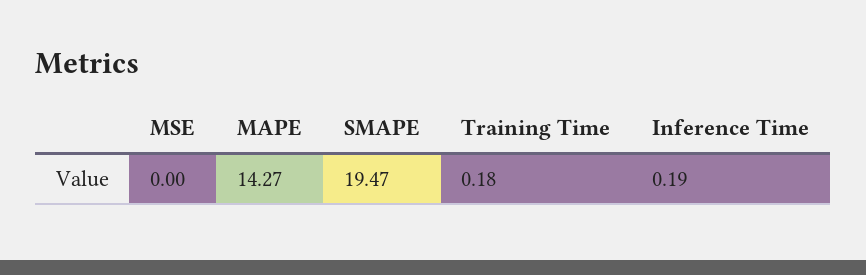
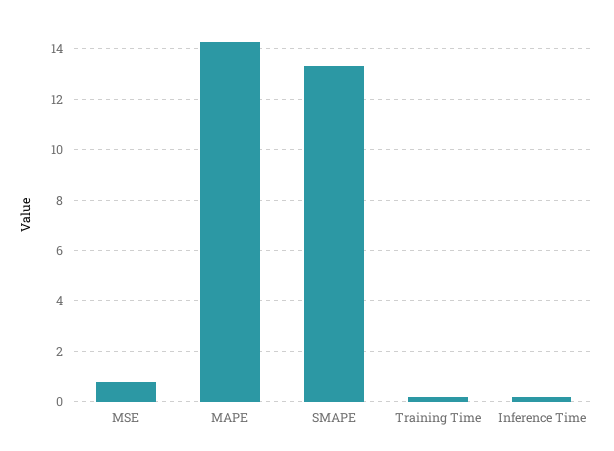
MSE: 0 -> 0.75
SMAPE: 19.47 -> 13.25

